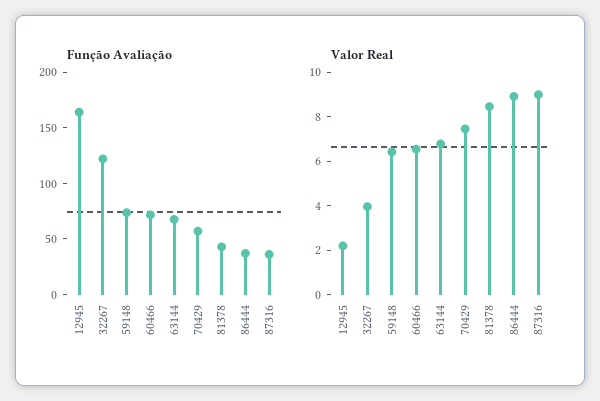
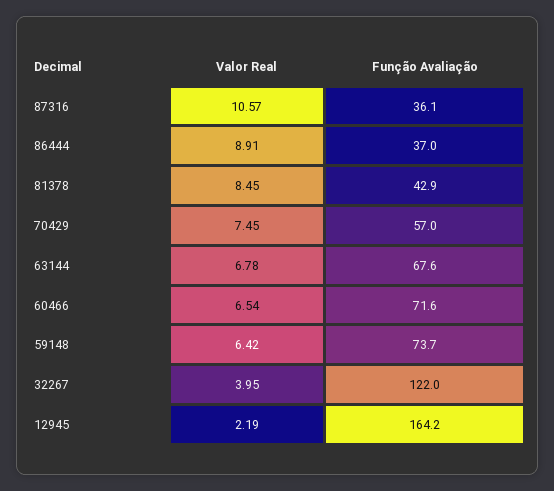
Valor Real, 87316: 9 -> 10.57

